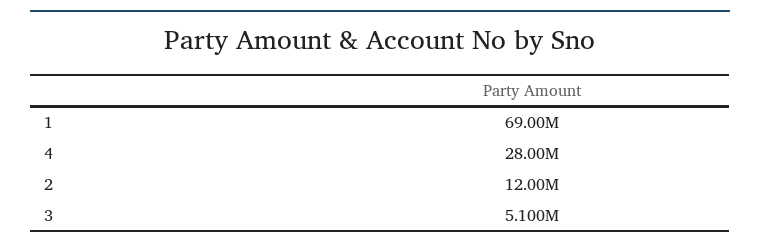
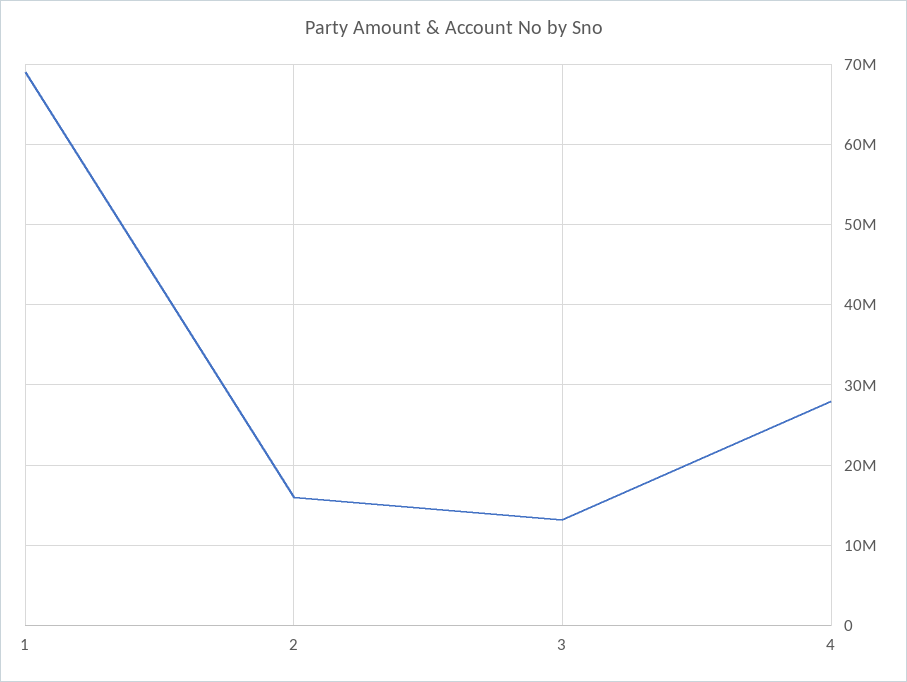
2: 12000000 -> 16000000
3: 5100000 -> 13000000

